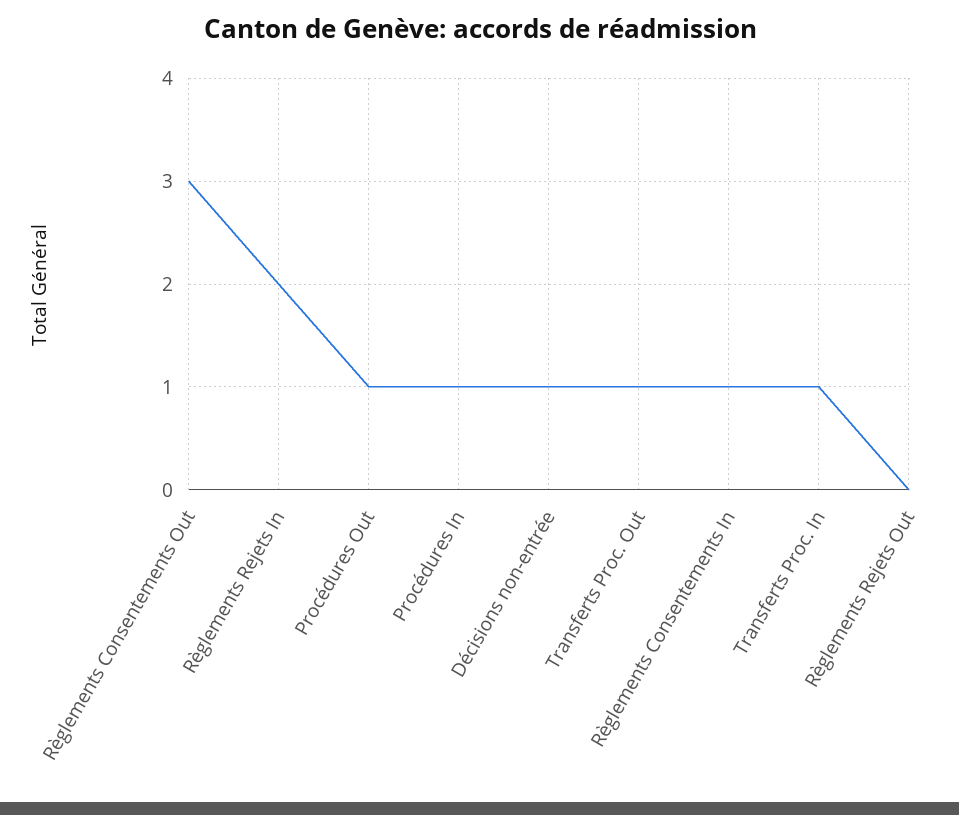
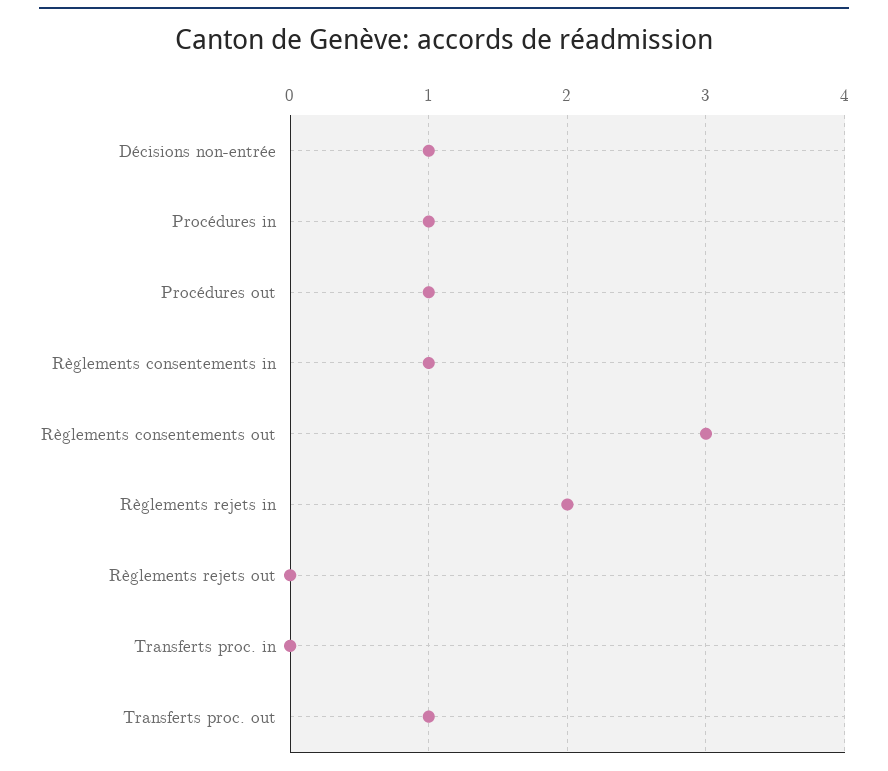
Transferts Proc. In: 1 -> 0

